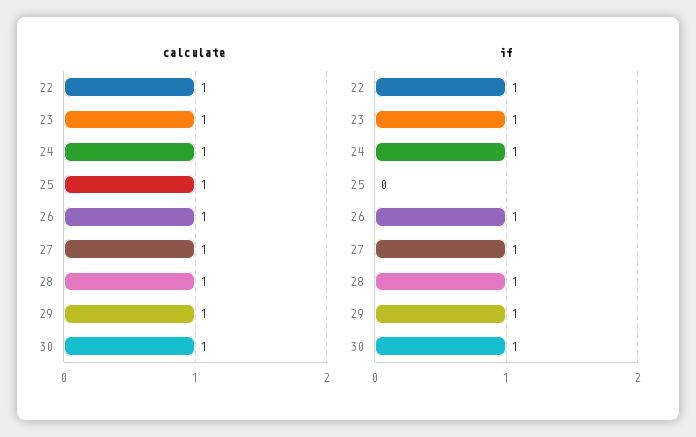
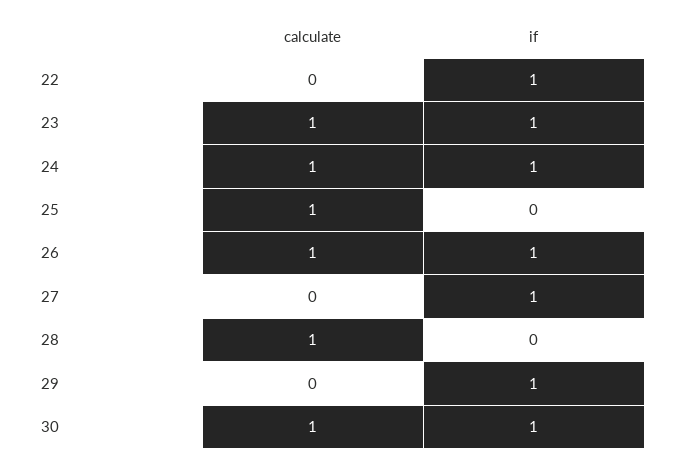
calculate, 22: 1 -> 0
calculate, 27: 1 -> 0
calculate, 29: 1 -> 0
if, 28: 1 -> 0

